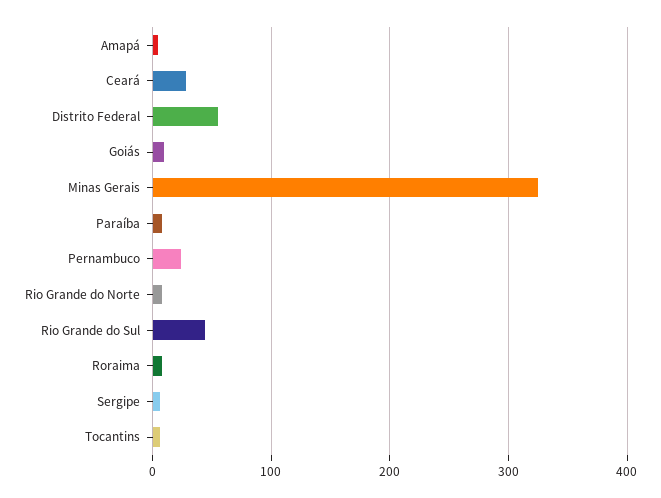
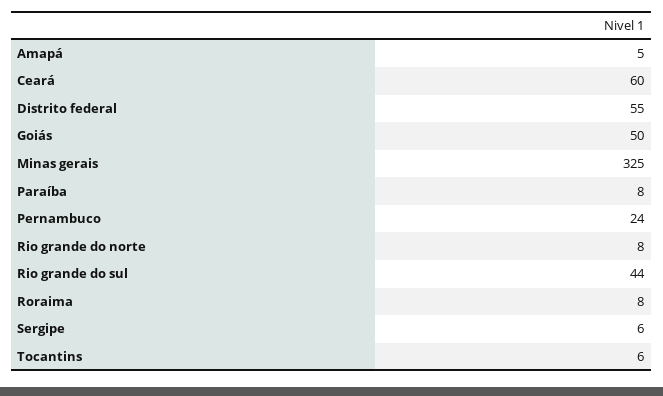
Ceará: 30 -> 60
Goiás: 10 -> 50

